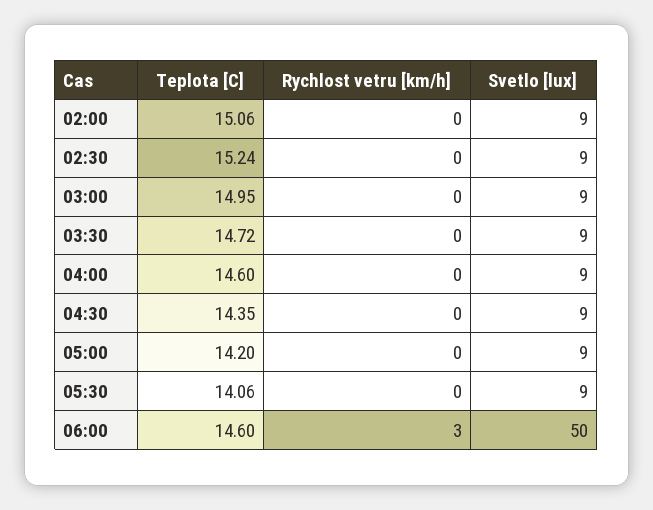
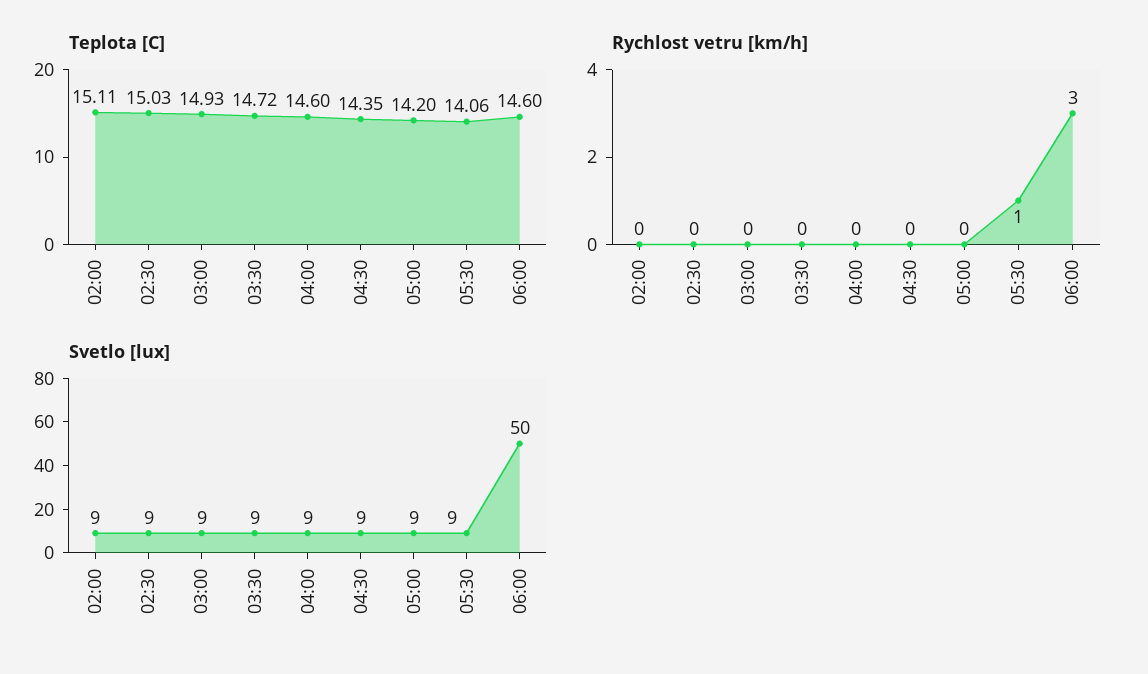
Teplota [C], 02:00: 15.06 -> 15.11
Teplota [C], 02:30: 15.24 -> 15.03
Teplota [C], 03:00: 14.95 -> 14.93
Rychlost vetru [km/h], 05:30: 0 -> 1

